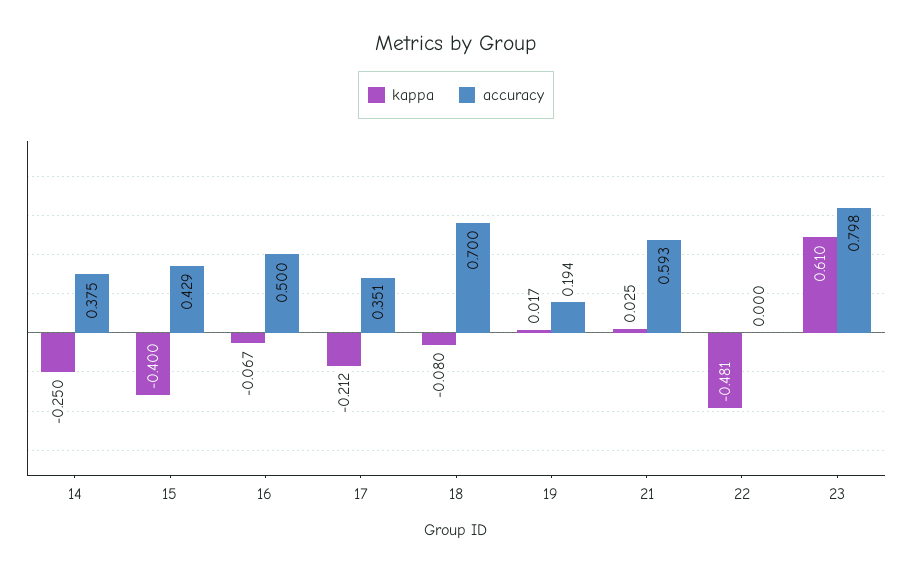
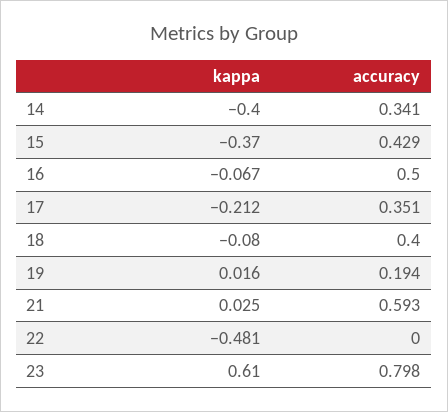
kappa, 14: -0.25 -> -0.4
accuracy, 14: 0.375 -> 0.341
kappa, 15: -0.4 -> -0.37
accuracy, 18: 0.7 -> 0.4
kappa, 19: 0.017 -> 0.016

